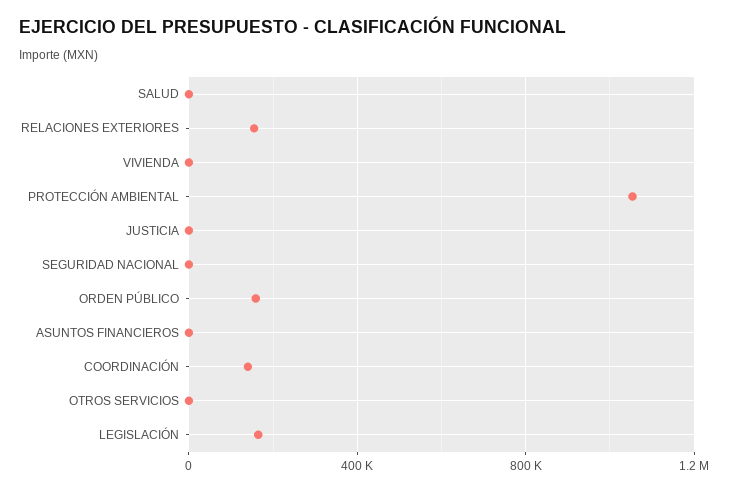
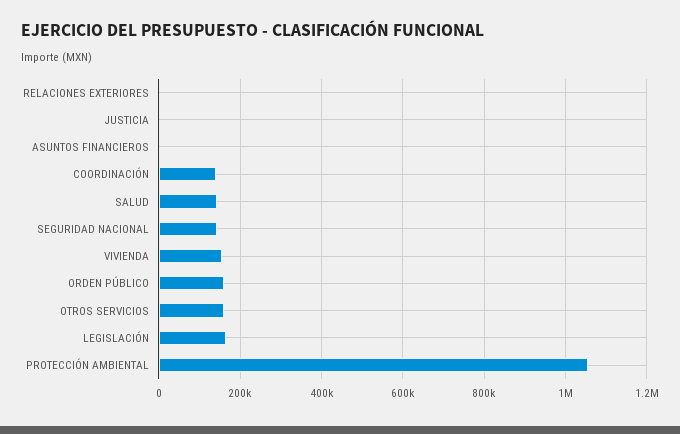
SALUD: 0 -> 140000
RELACIONES EXTERIORES: 150000 -> 0
VIVIENDA: 0 -> 160000
SEGURIDAD NACIONAL: 0 -> 140000
OTROS SERVICIOS: 0 -> 160000

